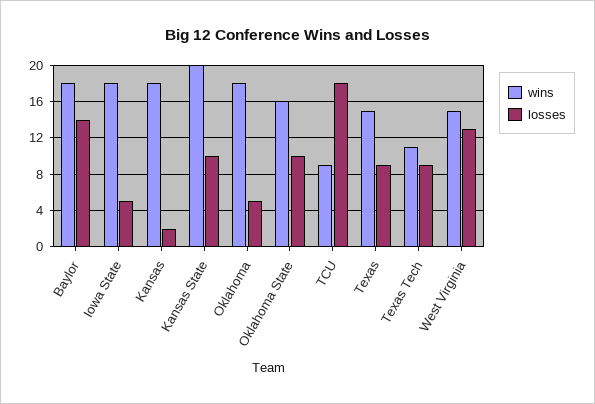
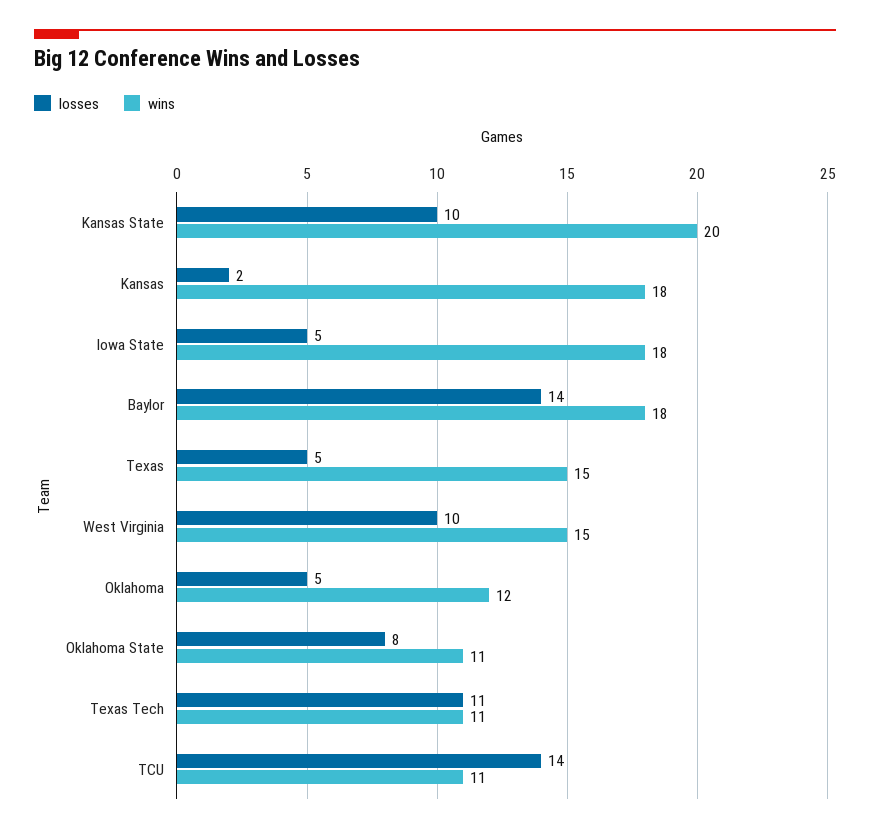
wins, Oklahoma: 18 -> 12
wins, Oklahoma State: 16 -> 11
losses, Oklahoma State: 10 -> 8
wins, TCU: 9 -> 11
losses, TCU: 18 -> 14
losses, Texas: 9 -> 5
losses, Texas Tech: 9 -> 11
losses, West Virginia: 13 -> 10

